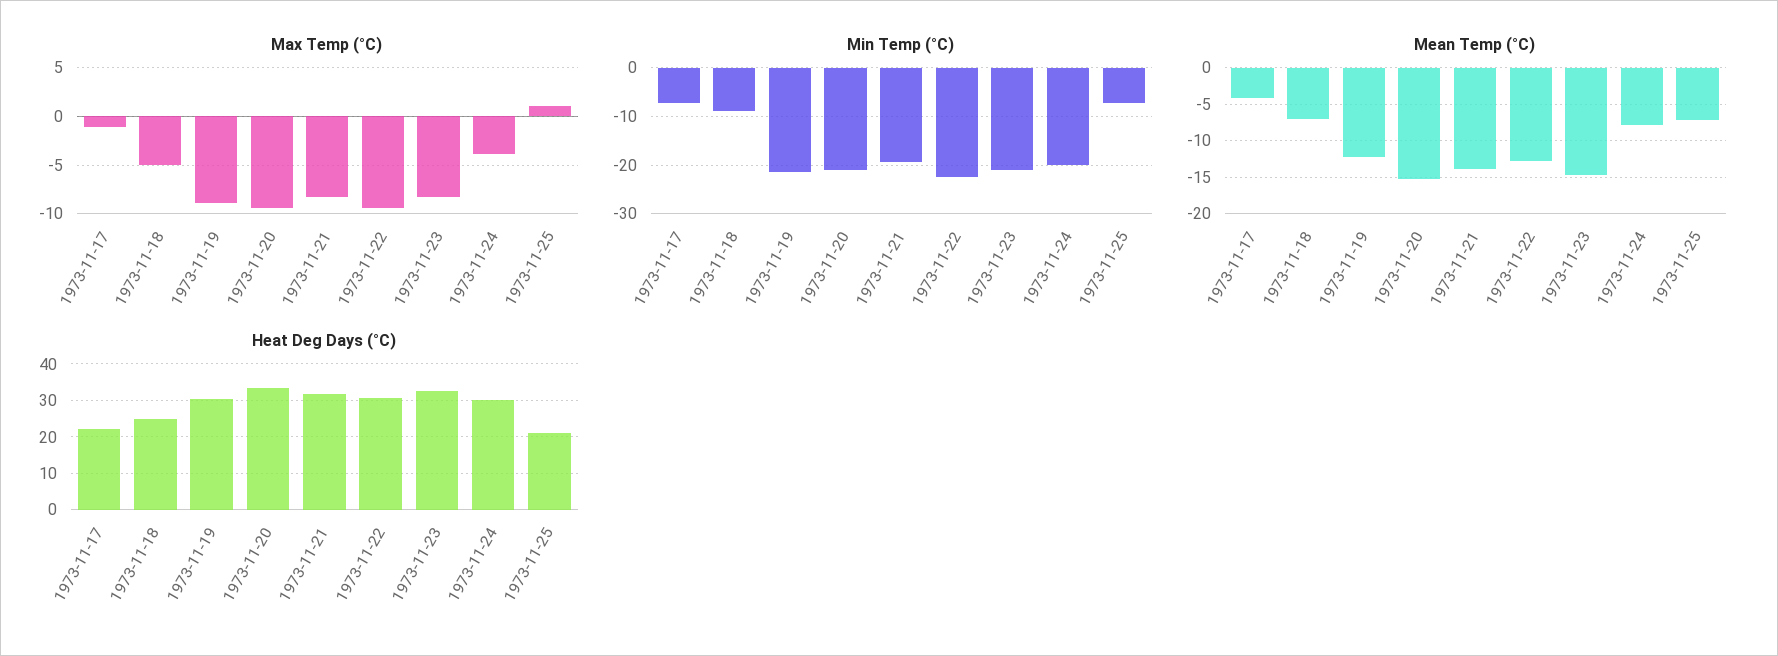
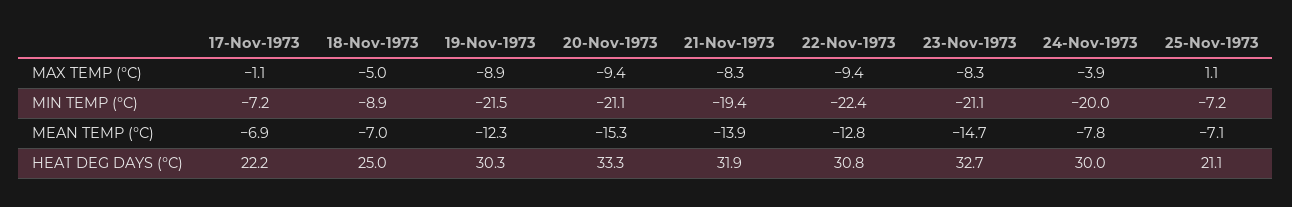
Mean Temp (°C), 1973-11-17: -4 -> -6.9

